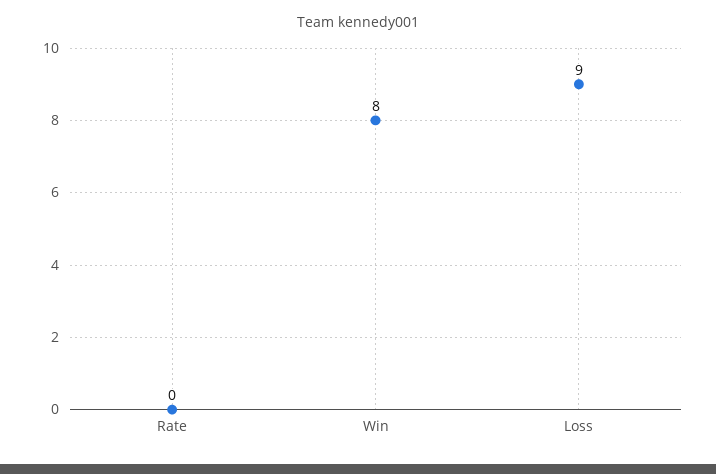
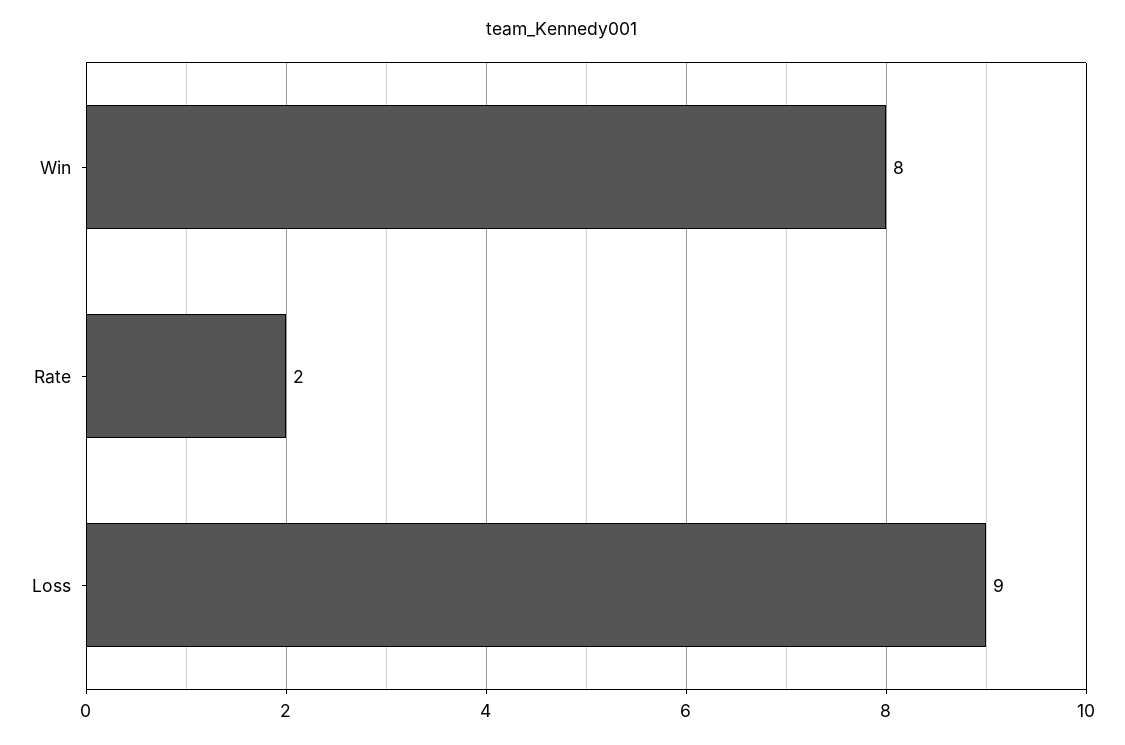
Rate: 0 -> 2

